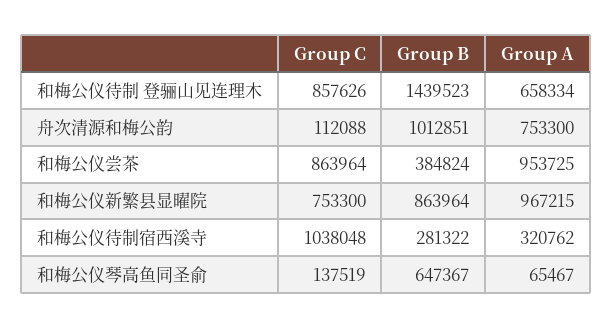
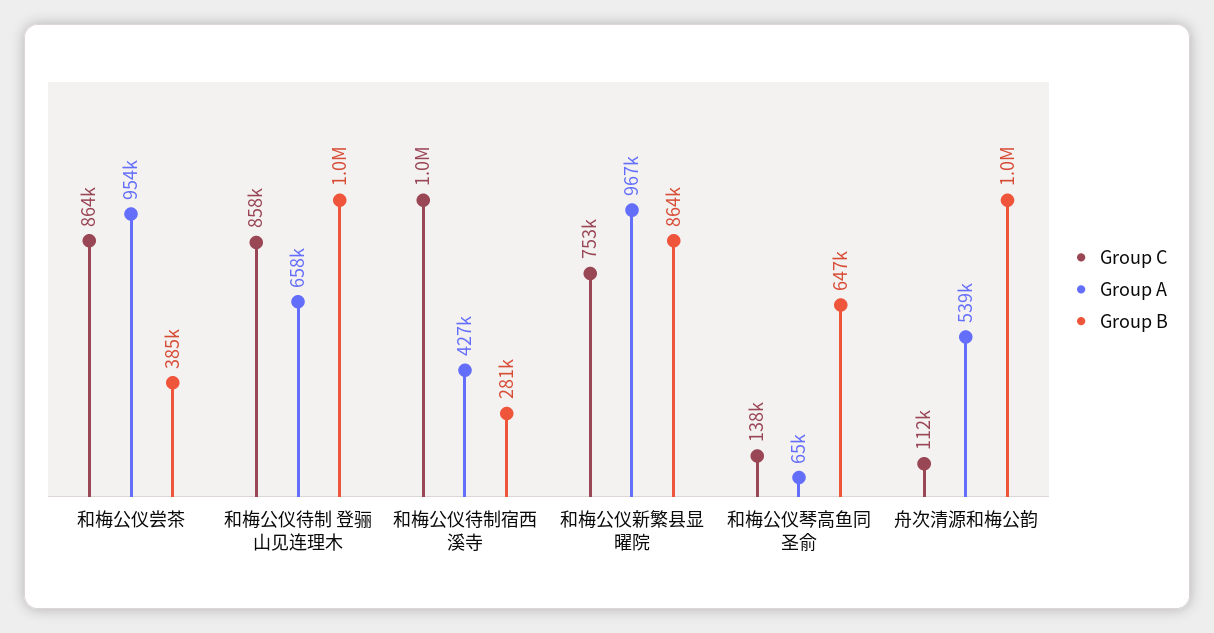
Group B, 和梅公仪待制 登骊山见连理木: 1439523 -> 1000000
Group A, 舟次清源和梅公韵: 753300 -> 539000
Group A, 和梅公仪待制宿西溪寺: 320762 -> 427000

